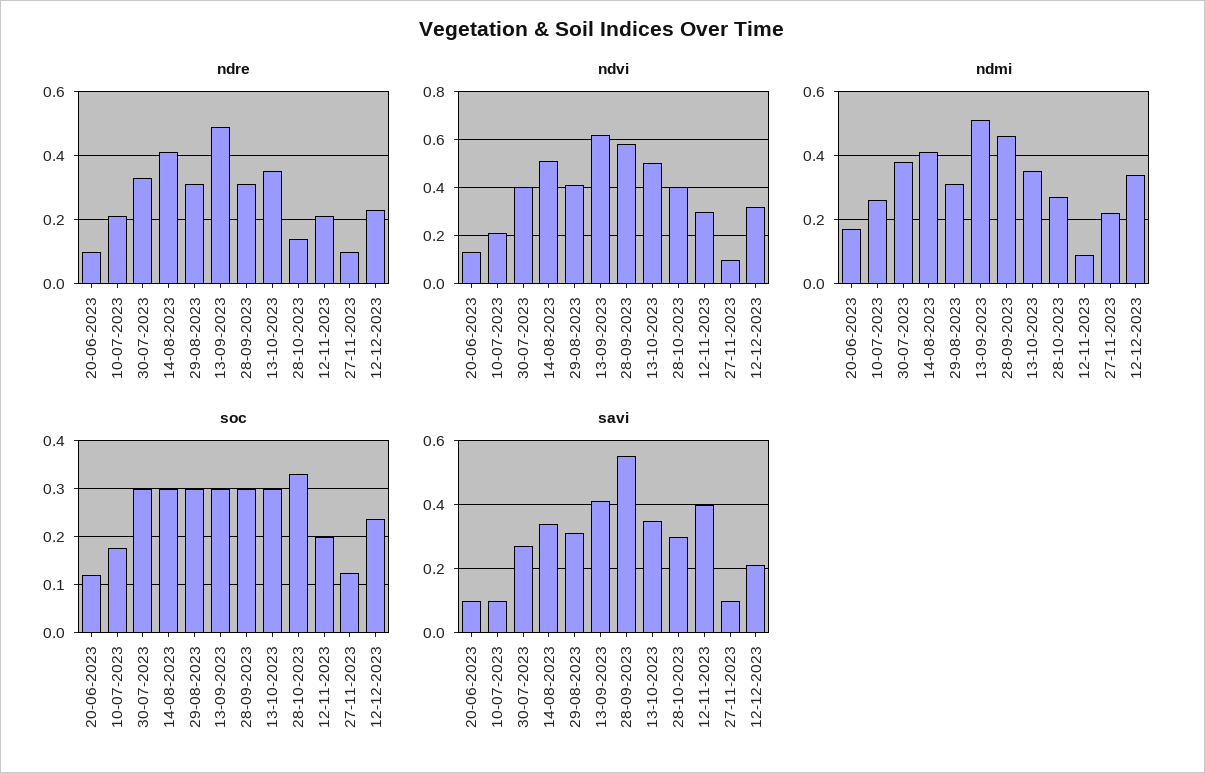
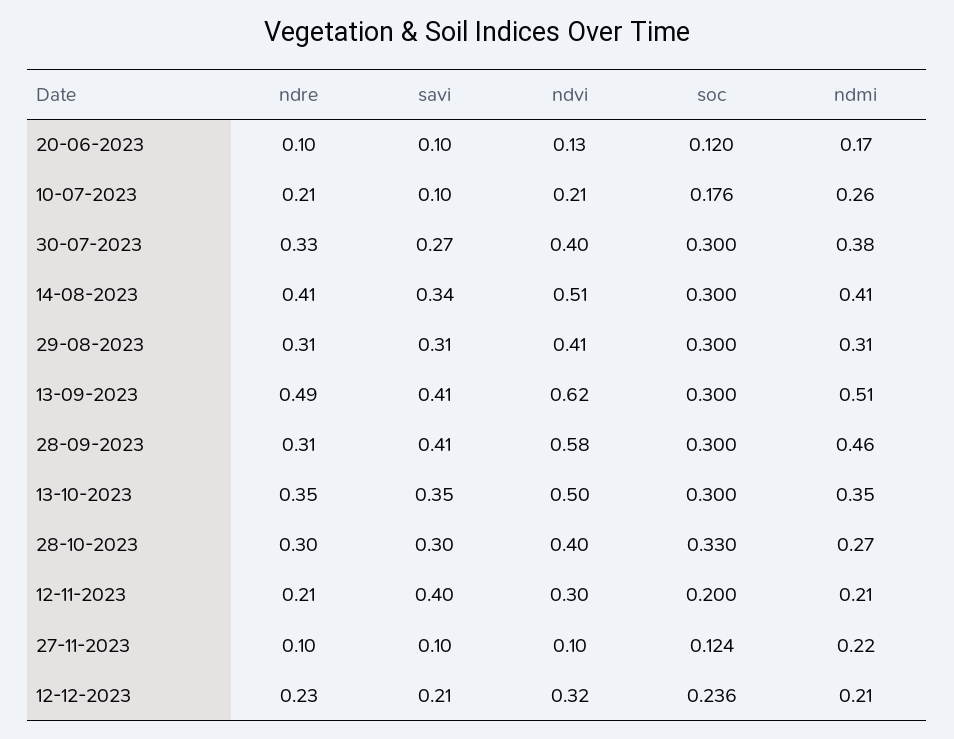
ndre, 28-10-2023: 0.15 -> 0.3
ndmi, 12-11-2023: 0.1 -> 0.21
ndmi, 12-12-2023: 0.35 -> 0.21
savi, 28-09-2023: 0.55 -> 0.41

